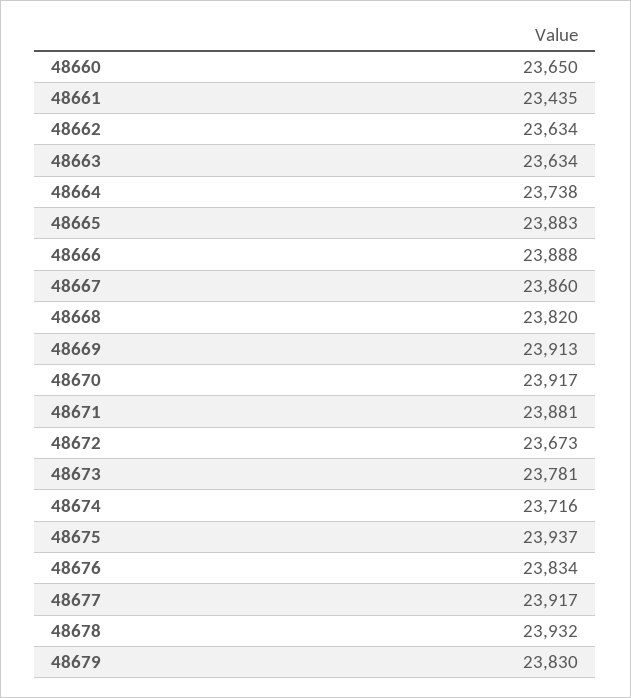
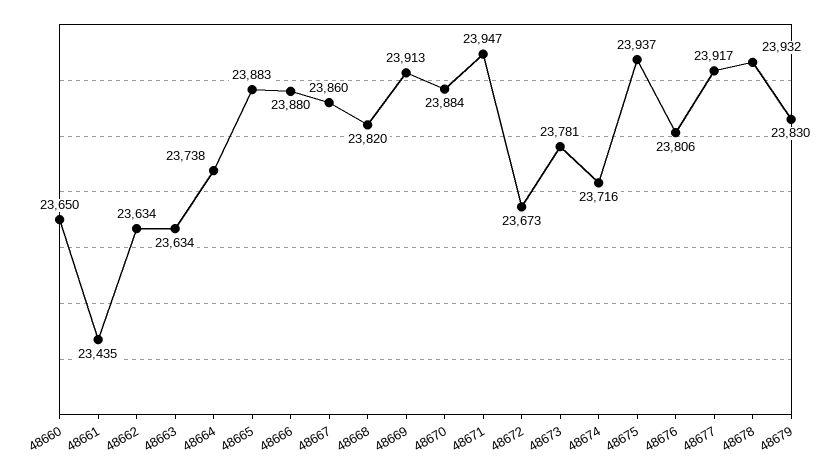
48666: 23888 -> 23880
48670: 23917 -> 23884
48671: 23881 -> 23947
48676: 23834 -> 23806

